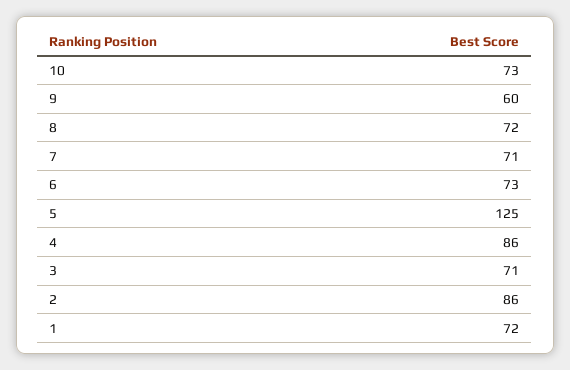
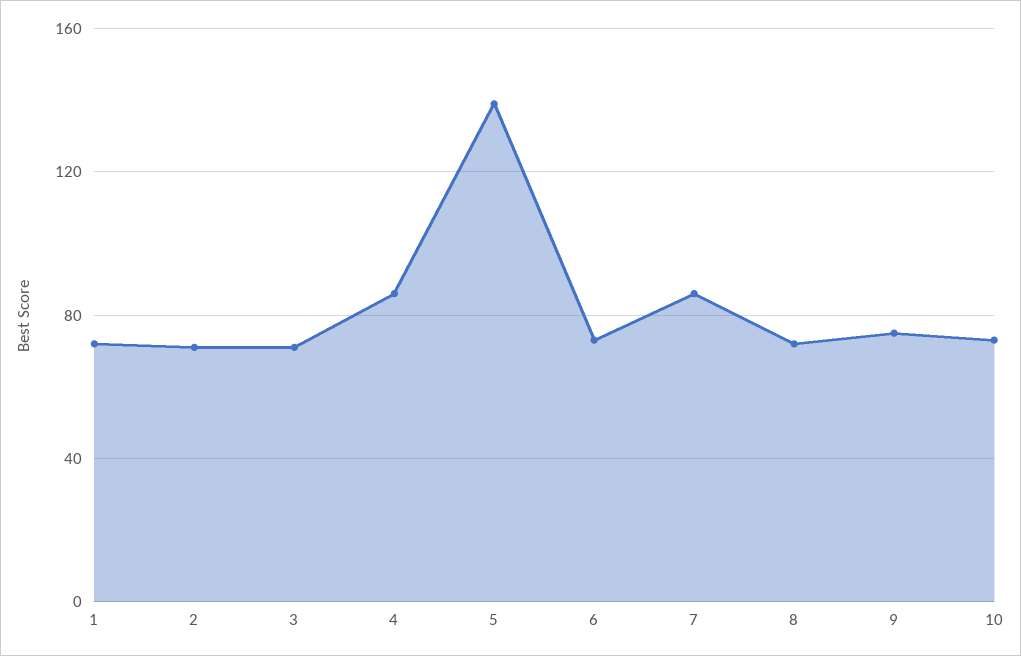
9: 60 -> 75
7: 71 -> 85
5: 125 -> 140
2: 86 -> 70

